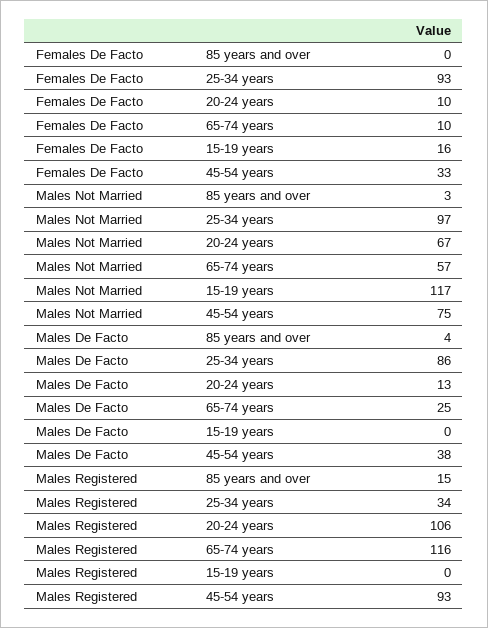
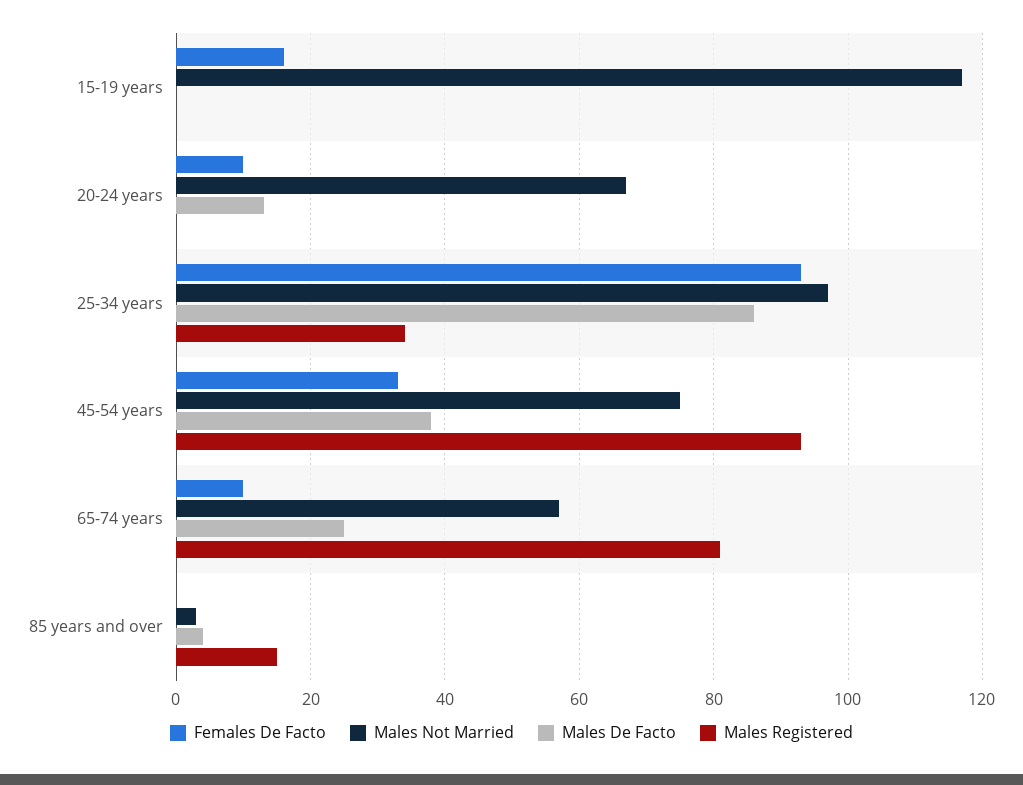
Males Registered, 20-24 years: 106 -> 0
Males Registered, 65-74 years: 116 -> 80

